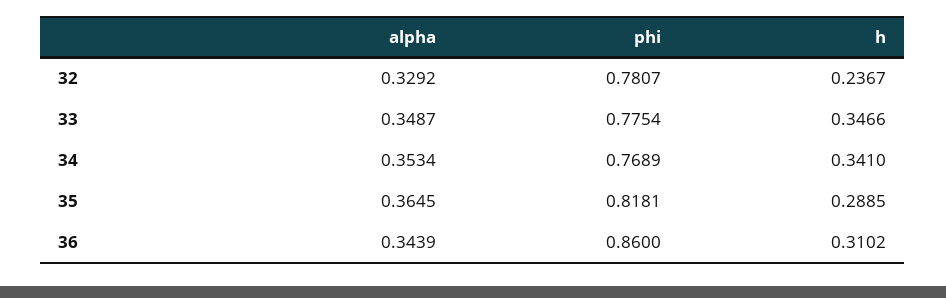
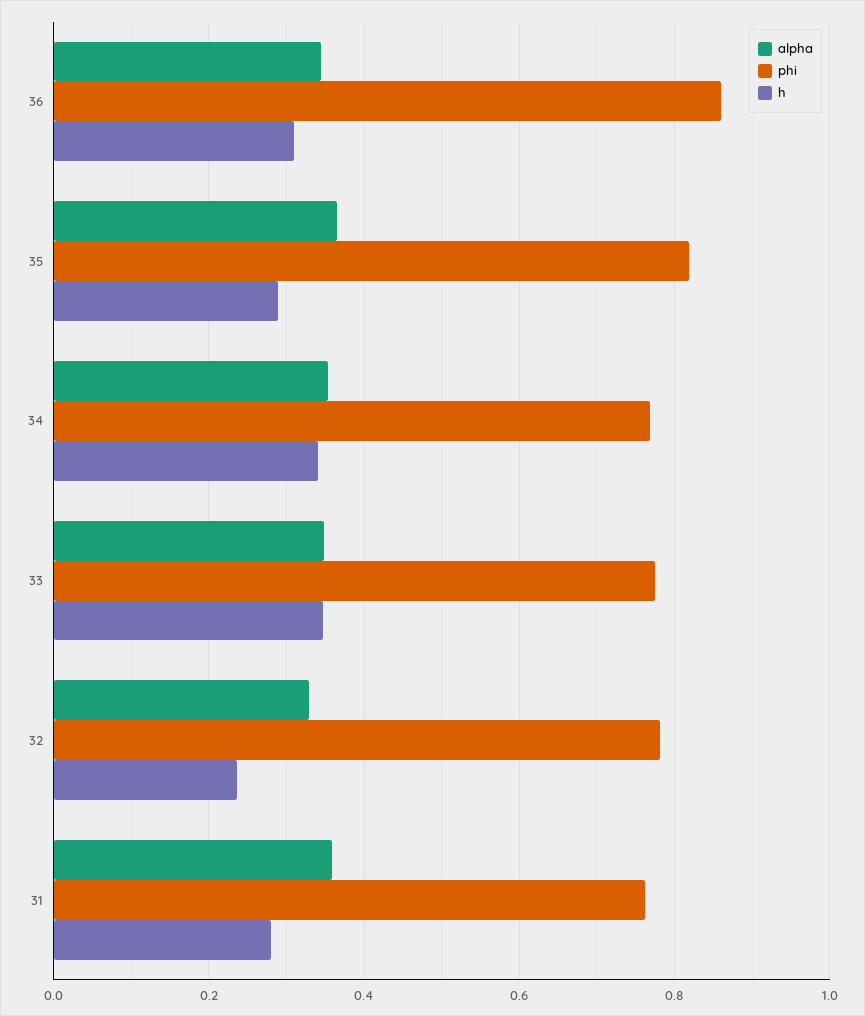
alpha, 31: none -> 0.36
phi, 31: none -> 0.76
h, 31: none -> 0.28

